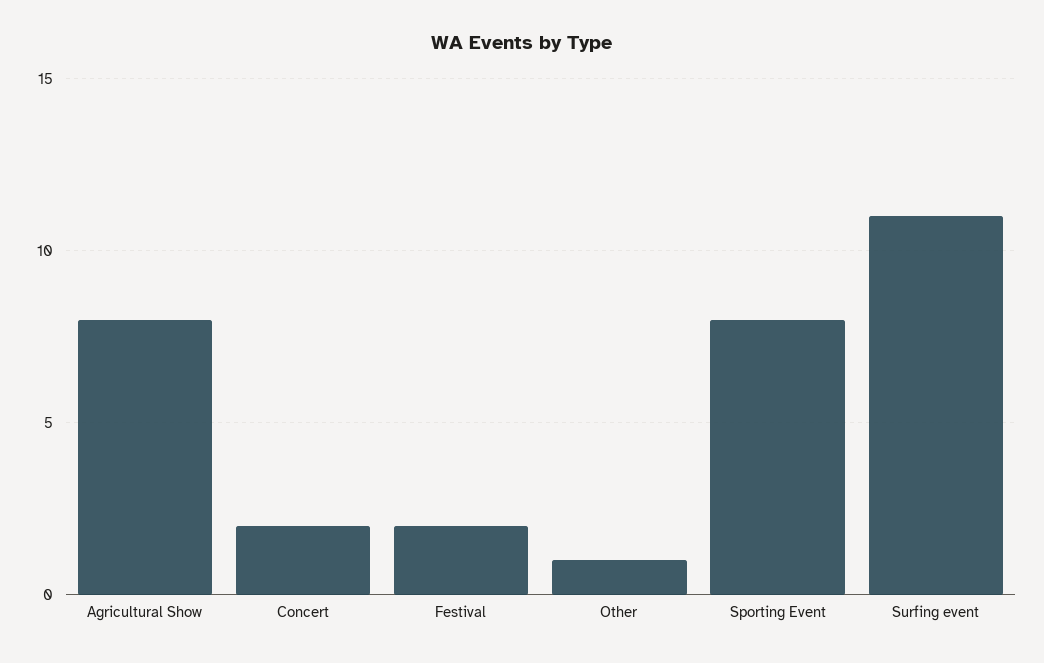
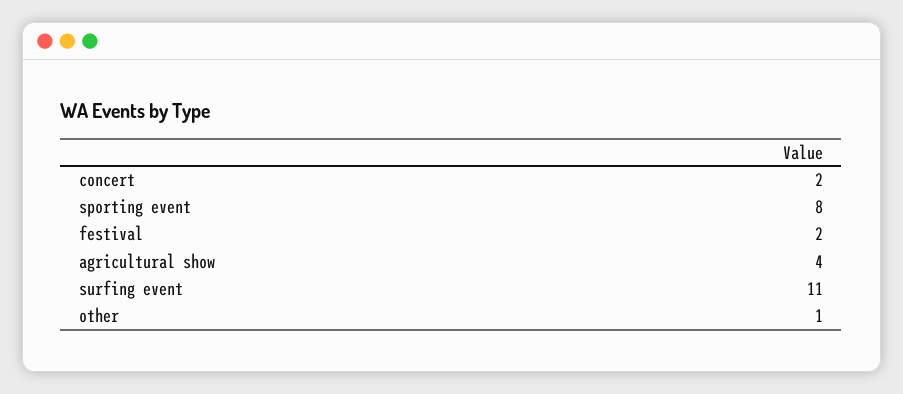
Agricultural Show: 8 -> 4

